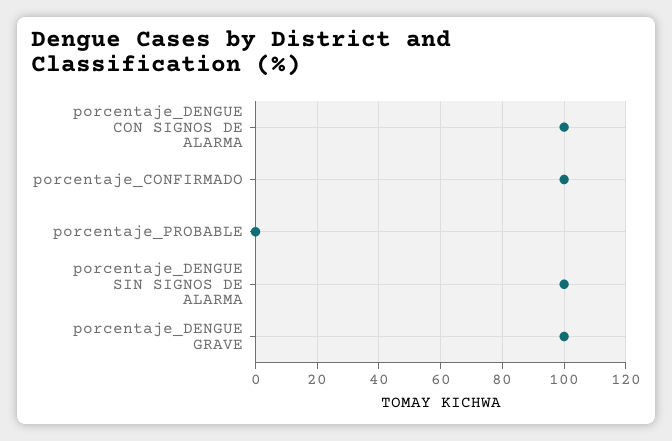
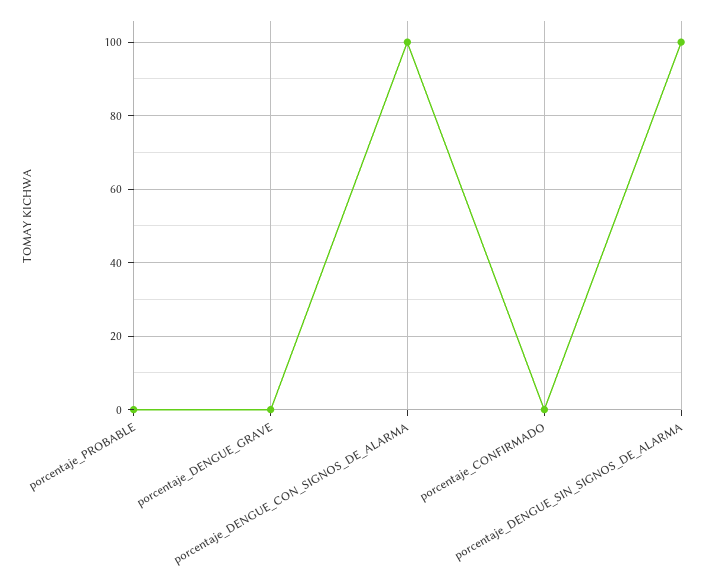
porcentaje_CONFIRMADO: 100 -> 0
porcentaje_DENGUE GRAVE: 100 -> 0

